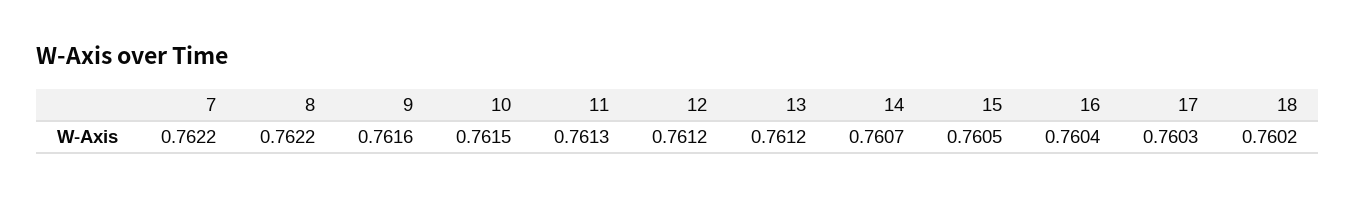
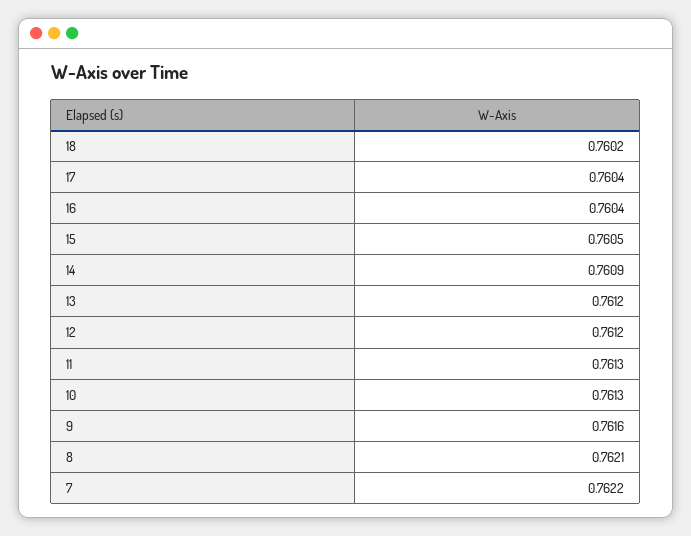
8: 0.7622 -> 0.7621
10: 0.7615 -> 0.7613
14: 0.7607 -> 0.7609
17: 0.7603 -> 0.7604

